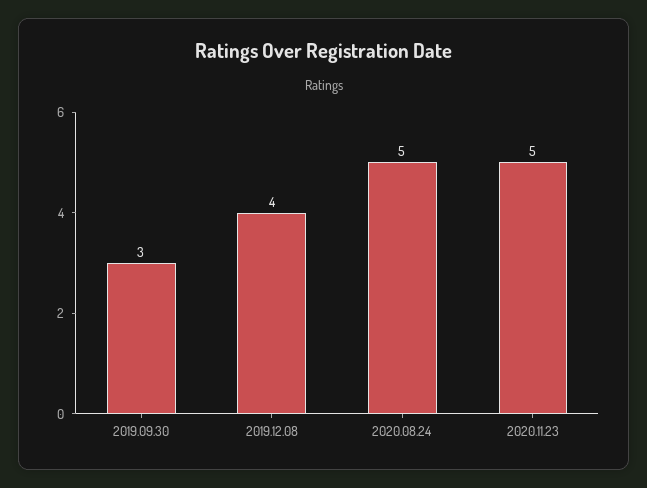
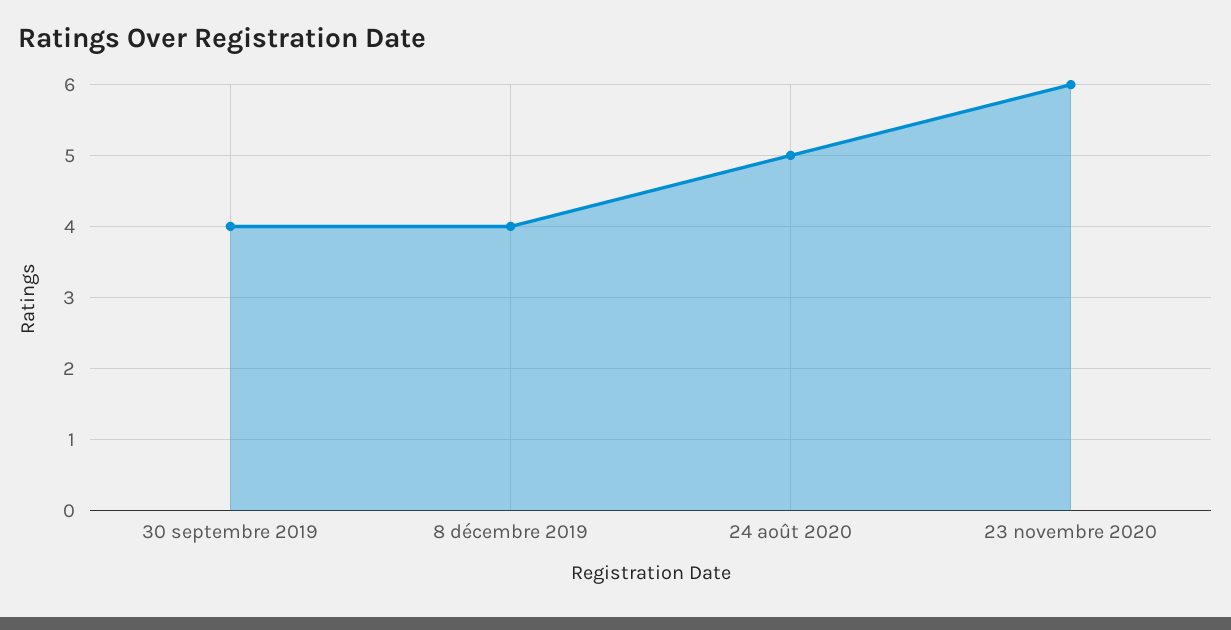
2019.09.30: 3 -> 4
2020.11.23: 5 -> 6

